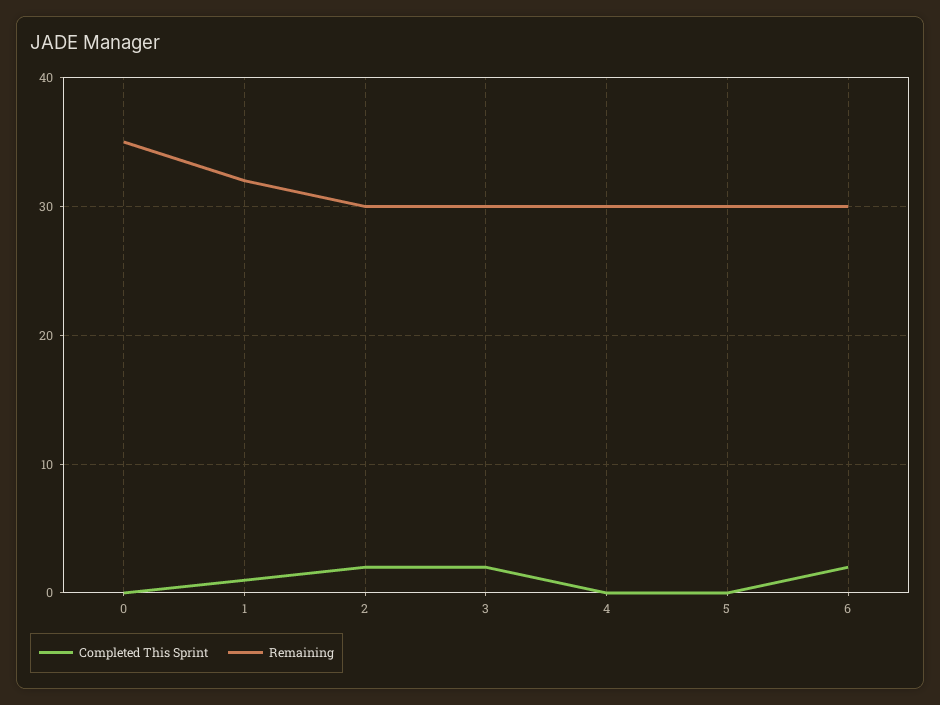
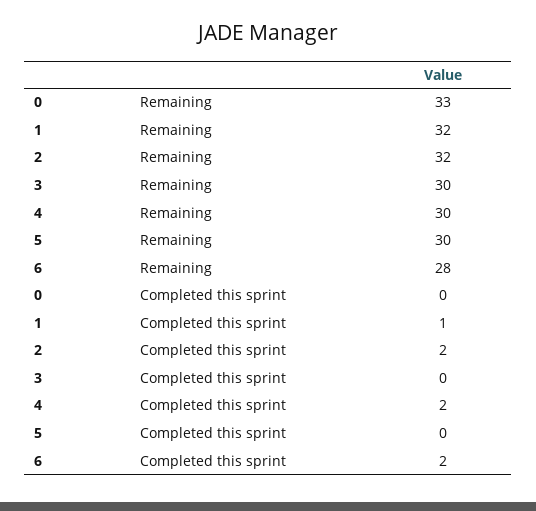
Remaining, 0: 35 -> 33
Remaining, 2: 30 -> 32
Completed This Sprint, 3: 2 -> 0
Completed This Sprint, 4: 0 -> 2
Remaining, 6: 30 -> 28

